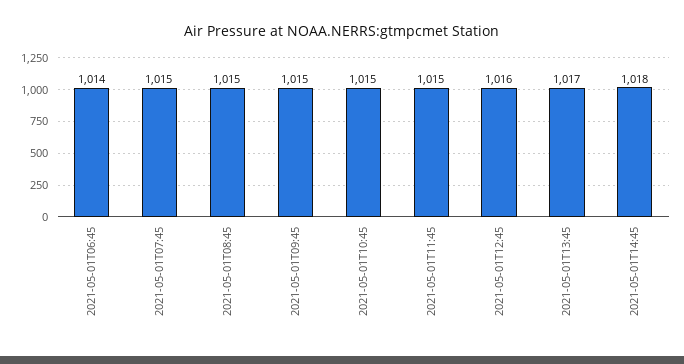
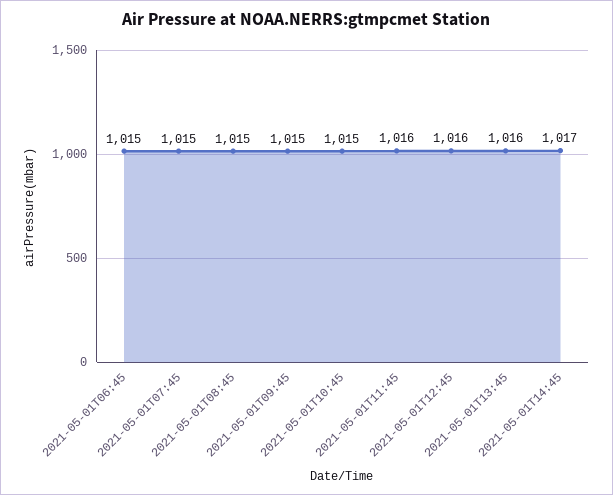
2021-05-01T06:45: 1014 -> 1015
2021-05-01T11:45: 1015 -> 1016
2021-05-01T13:45: 1017 -> 1016
2021-05-01T14:45: 1018 -> 1017

